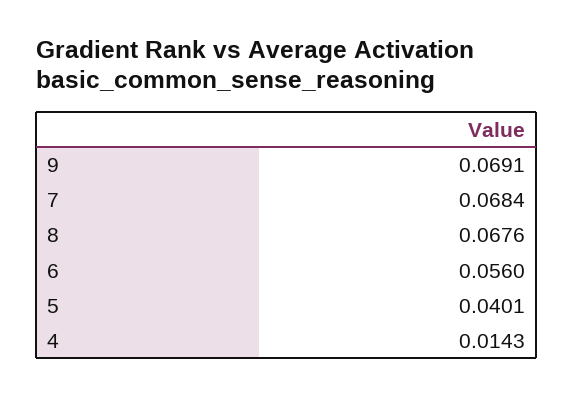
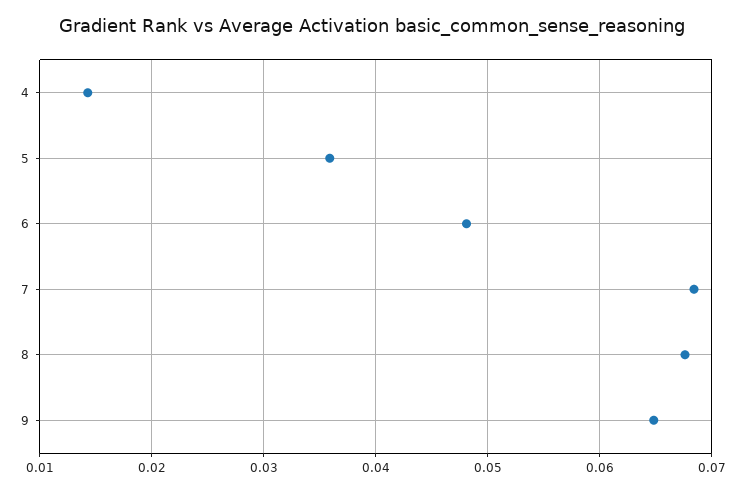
9: 0.0691 -> 0.065
6: 0.056 -> 0.048
5: 0.0401 -> 0.036

